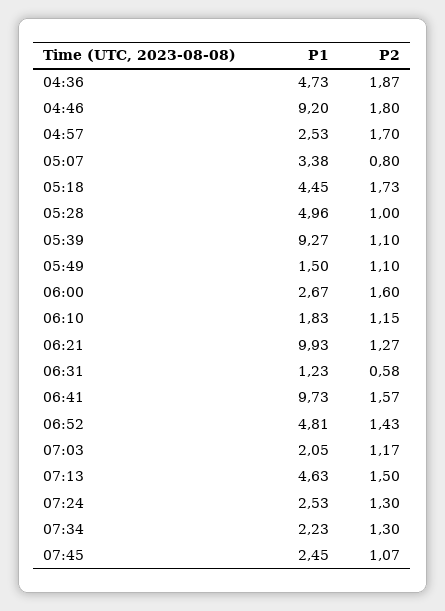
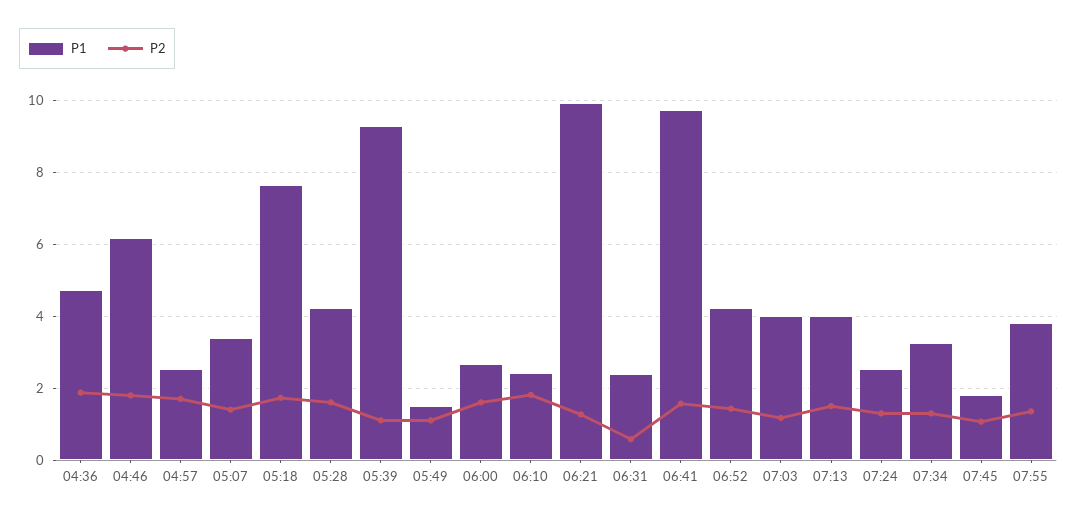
P1, 04:46: 9.2 -> 6.2
P2, 05:07: 0.8 -> 1.4
P1, 05:18: 4.45 -> 7.6
P1, 05:28: 4.96 -> 4.2
P2, 05:28: 1 -> 1.6
P1, 06:10: 1.83 -> 2.4
P2, 06:10: 1.15 -> 1.8
P1, 06:31: 1.23 -> 2.4
P1, 06:52: 4.81 -> 4.2
P1, 07:03: 2.05 -> 4
P1, 07:13: 4.63 -> 4
P1, 07:34: 2.23 -> 3.2
P1, 07:45: 2.45 -> 1.8
P1, 07:55: none -> 3.8
P2, 07:55: none -> 1.4

